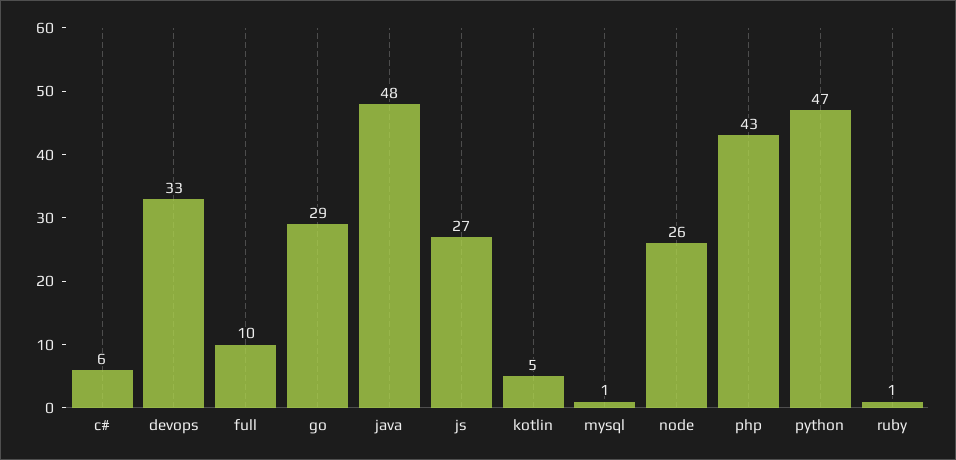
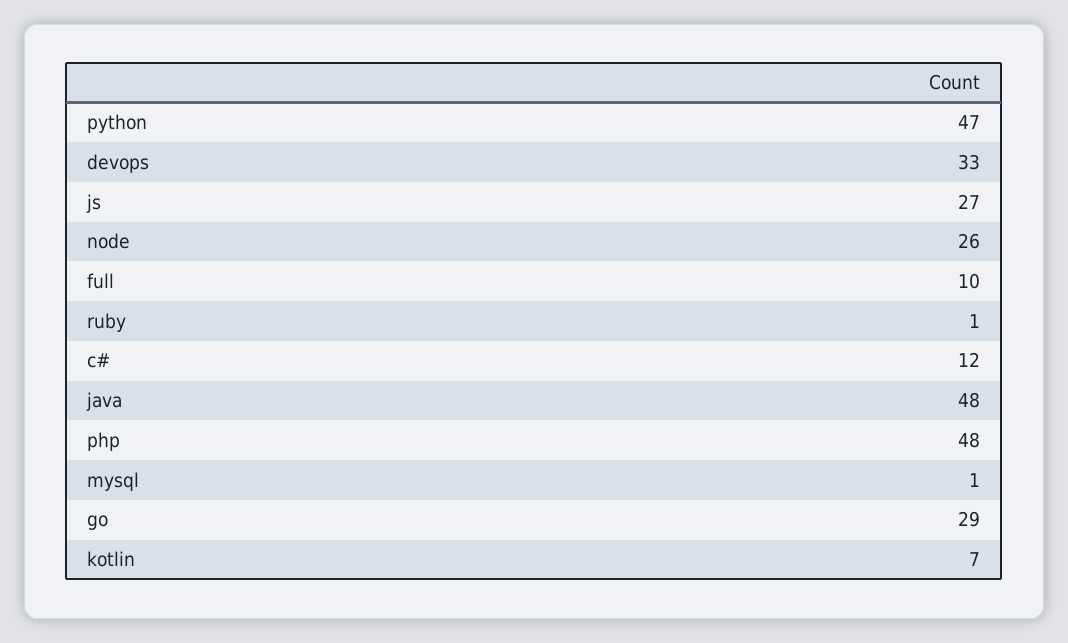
c#: 6 -> 12
kotlin: 5 -> 7
php: 43 -> 48

